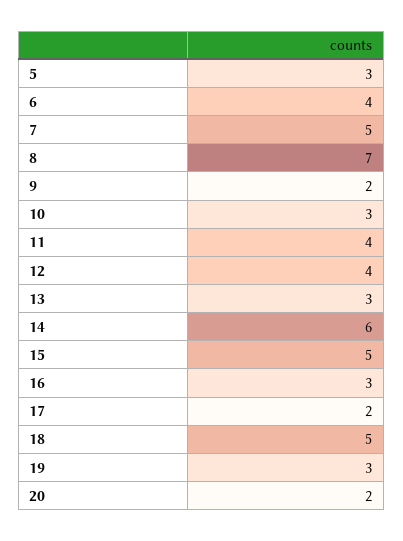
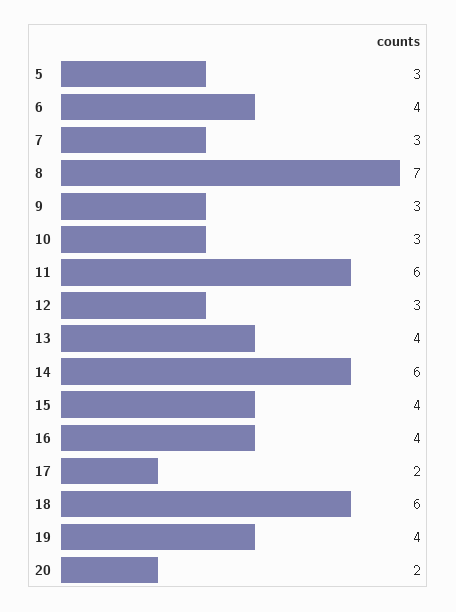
7: 5 -> 3
9: 2 -> 3
11: 4 -> 6
12: 4 -> 3
13: 3 -> 4
15: 5 -> 4
16: 3 -> 4
18: 5 -> 6
19: 3 -> 4

